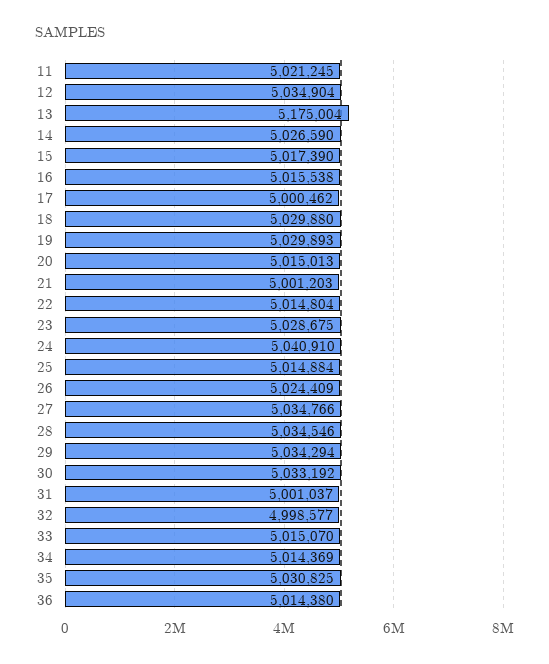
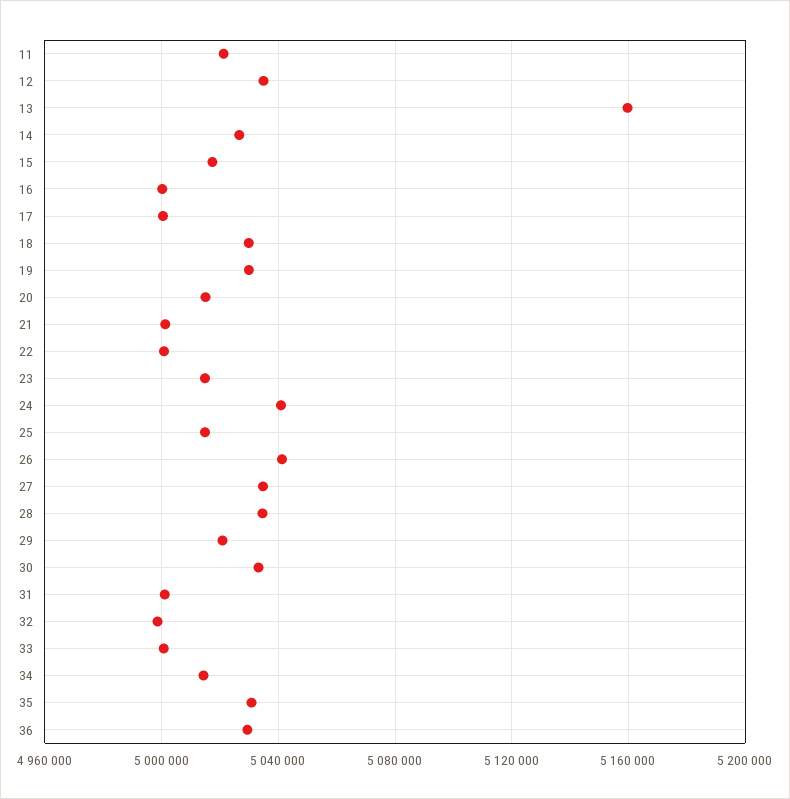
13: 5175004 -> 5160000
16: 5015538 -> 5000000
22: 5014804 -> 5000000
23: 5028675 -> 5015000
26: 5024409 -> 5040000
29: 5034294 -> 5020000
33: 5015070 -> 5000000
36: 5014380 -> 5030000

